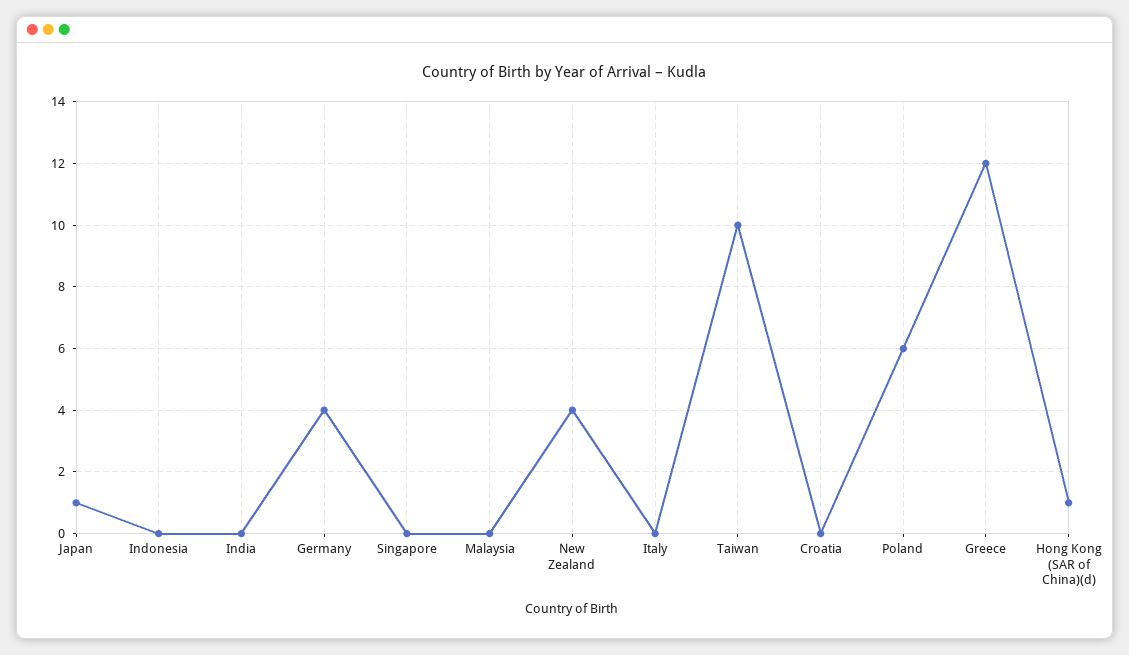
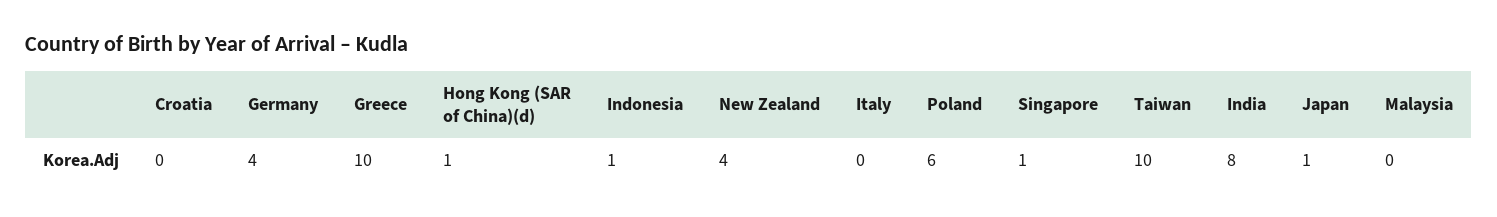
Indonesia: 0 -> 1
India: 0 -> 8
Singapore: 0 -> 1
Greece: 12 -> 10

